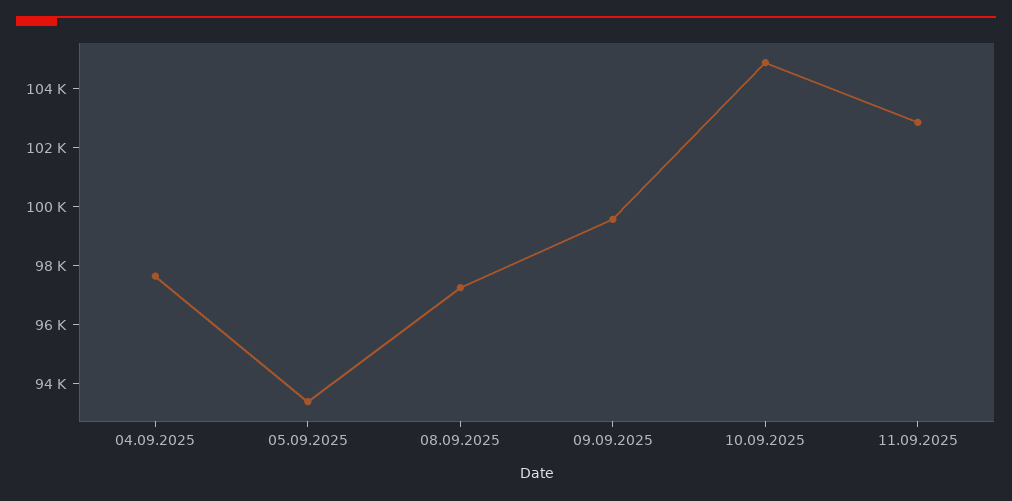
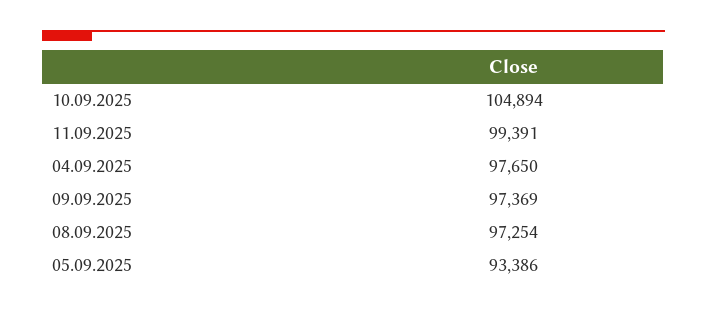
09.09.2025: 99500 -> 97369
11.09.2025: 103000 -> 99391

